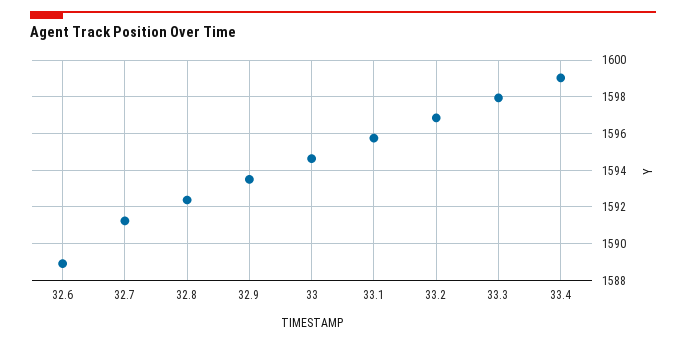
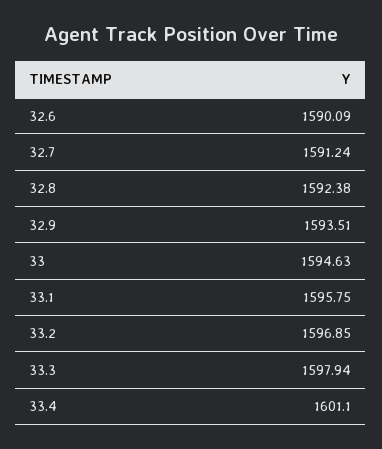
32.6: 1589 -> 1590.09
33.4: 1599 -> 1601.1

